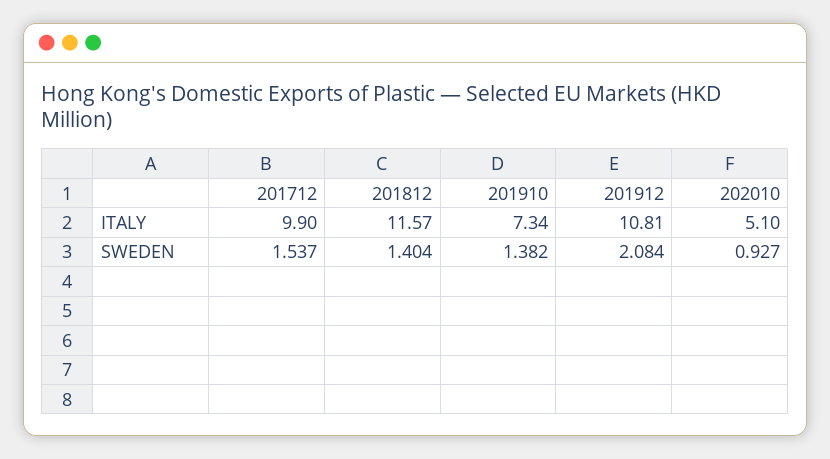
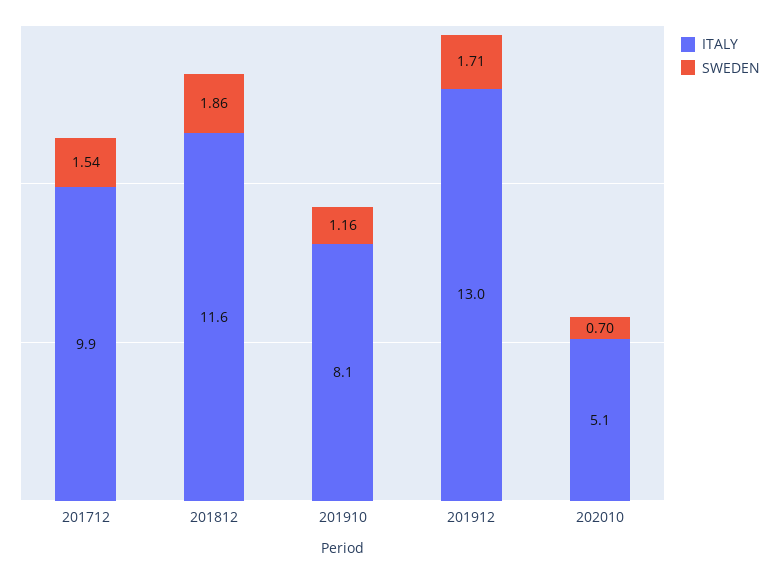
ITALY, 201910: 7.34 -> 8.1
ITALY, 201912: 10.81 -> 13
SWEDEN, 201812: 1.404 -> 1.86
SWEDEN, 201910: 1.382 -> 1.16
SWEDEN, 201912: 2.084 -> 1.71
SWEDEN, 202010: 0.927 -> 0.7

